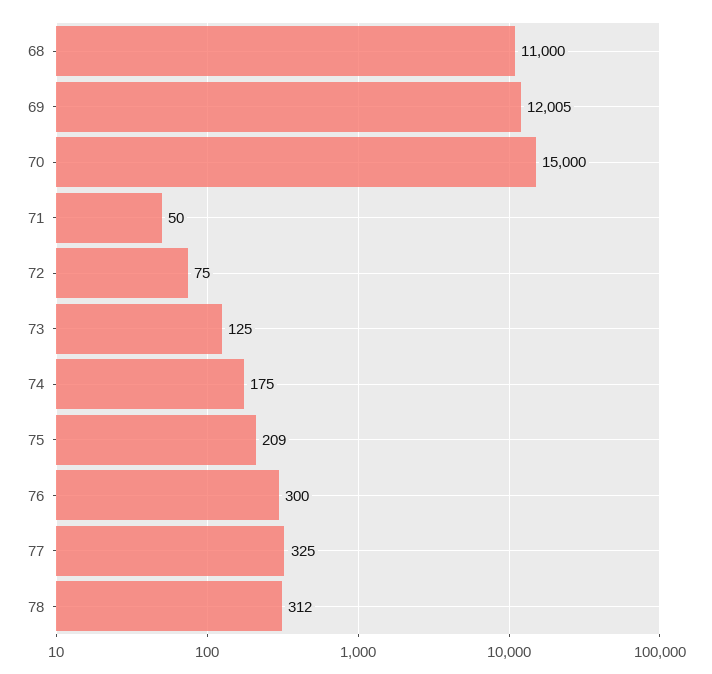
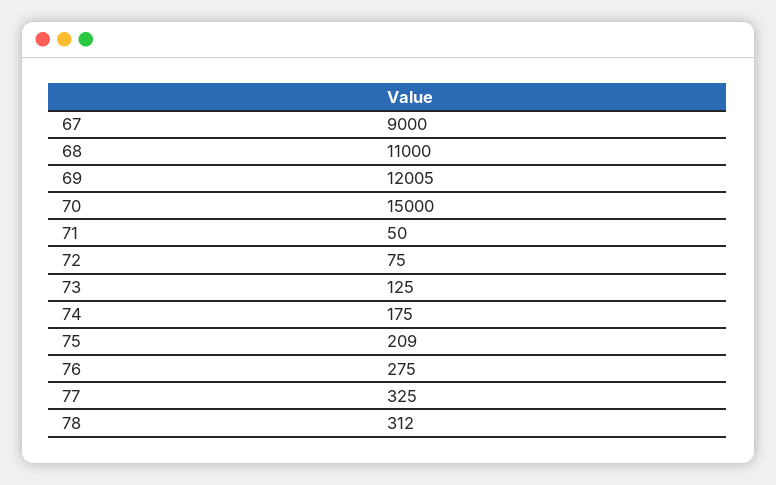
76: 300 -> 275
67: none -> 9000

